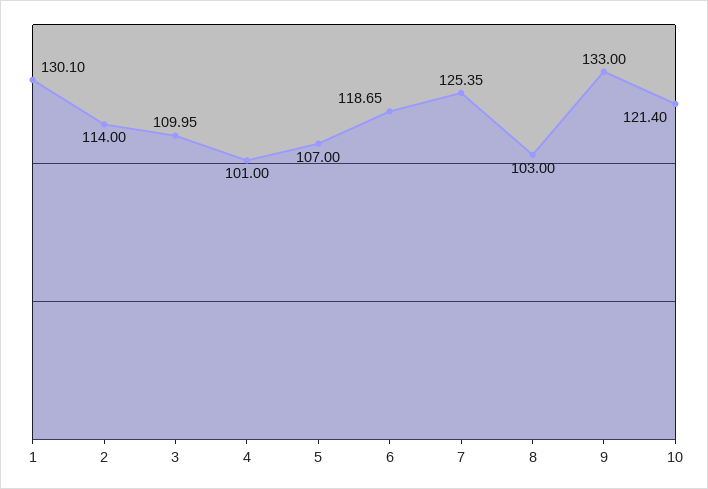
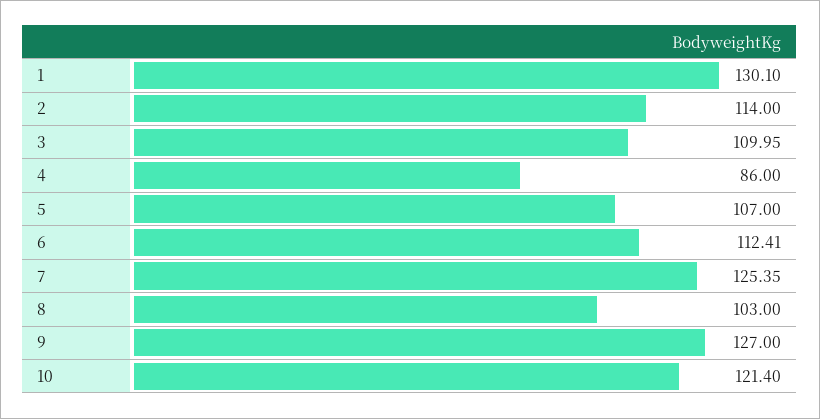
4: 101 -> 86
6: 118.65 -> 112.41
9: 133 -> 127

